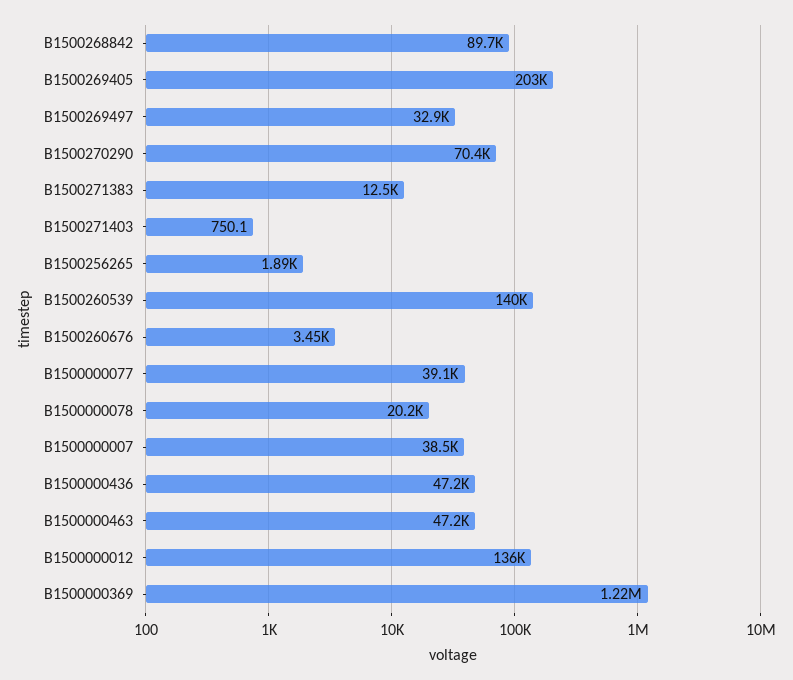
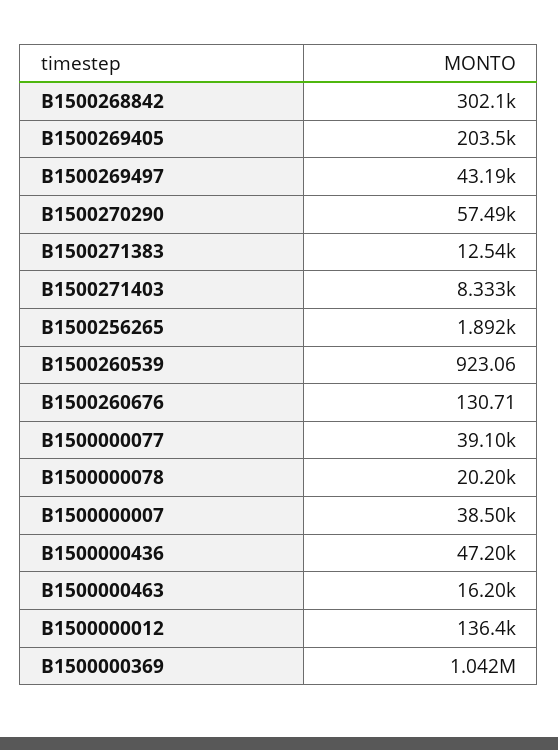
B1500268842: 89700 -> 302100
B1500269497: 32900 -> 43190
B1500270290: 70400 -> 57490
B1500271403: 750.1 -> 8333
B1500260539: 140000 -> 923.06
B1500260676: 3450 -> 130.71
B1500000463: 47200 -> 16200
B1500000369: 1220000 -> 1042000

